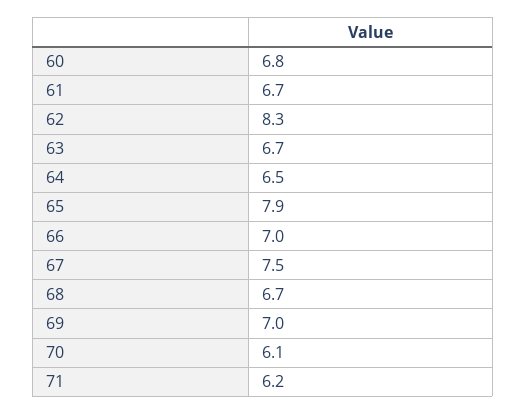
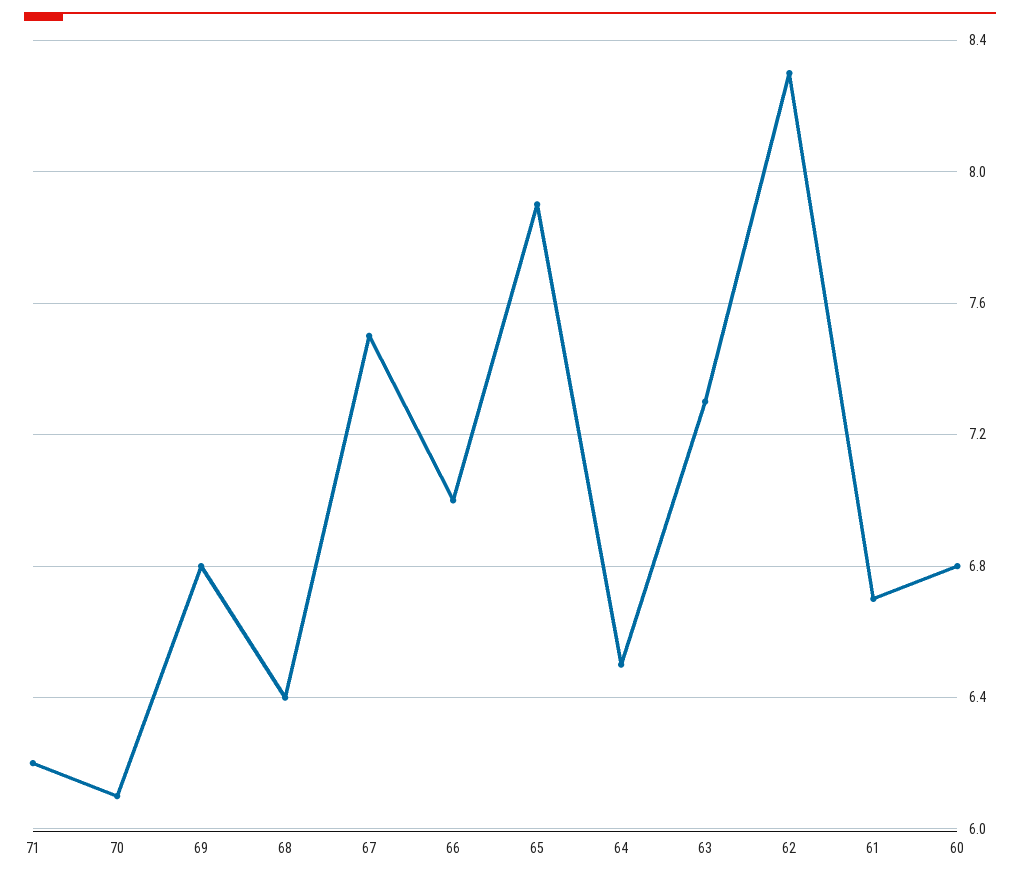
63: 6.7 -> 7.3
68: 6.7 -> 6.4
69: 7 -> 6.8

